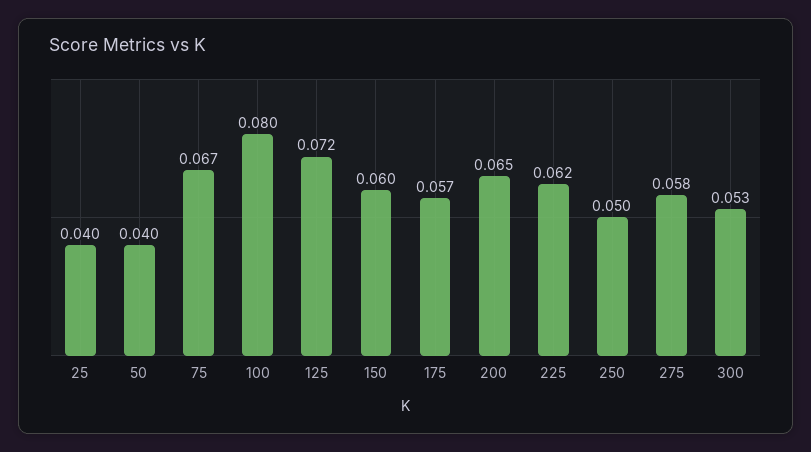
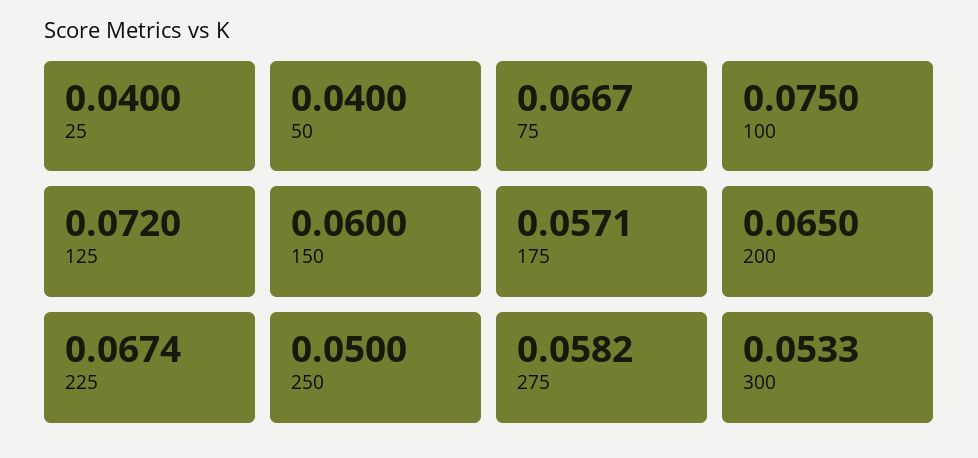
100: 0.08 -> 0.075
225: 0.062 -> 0.0674

